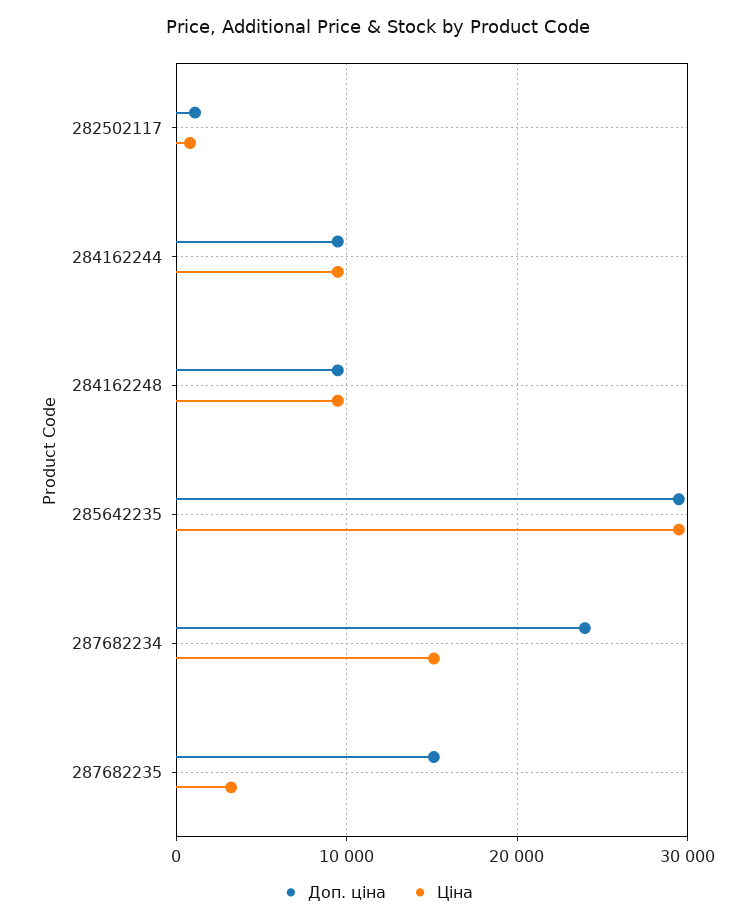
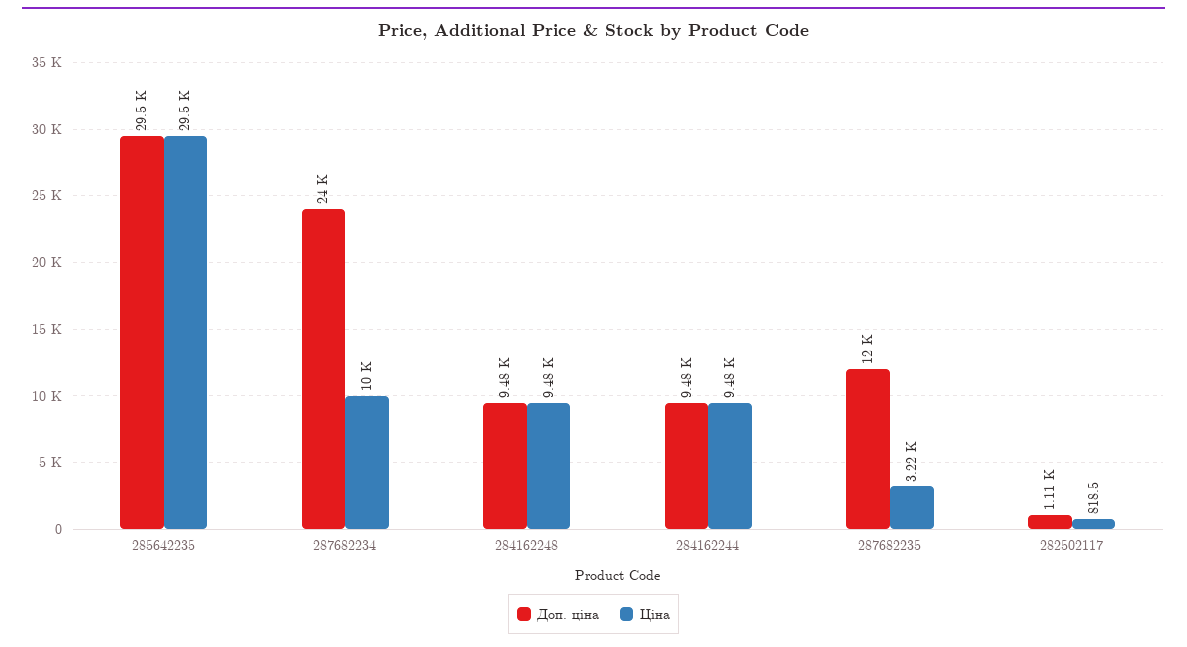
Ціна, 287682234: 15000 -> 10000
Доп. ціна, 287682235: 15000 -> 12000

